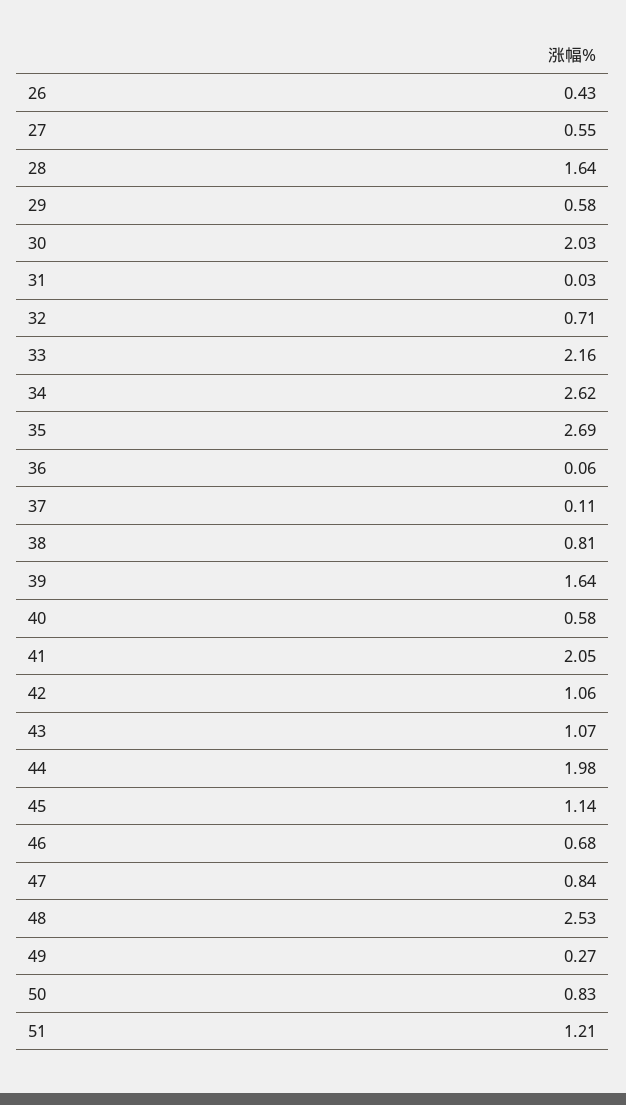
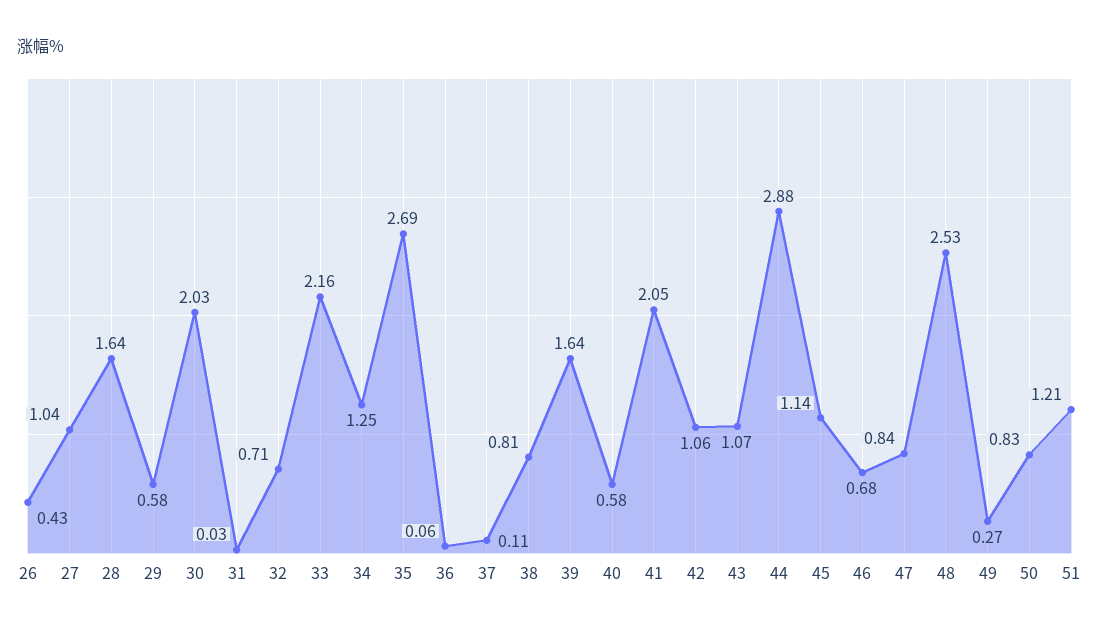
27: 0.55 -> 1.04
34: 2.62 -> 1.25
44: 1.98 -> 2.88

